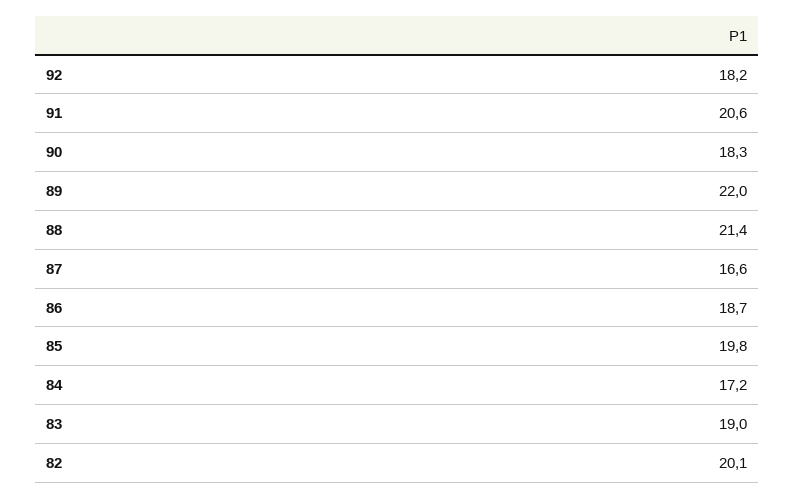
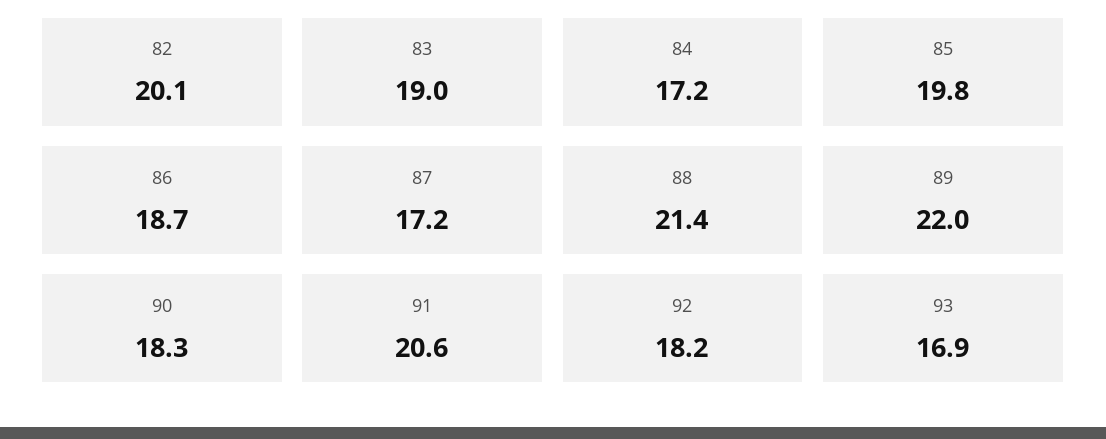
87: 16.6 -> 17.2
93: none -> 16.9

